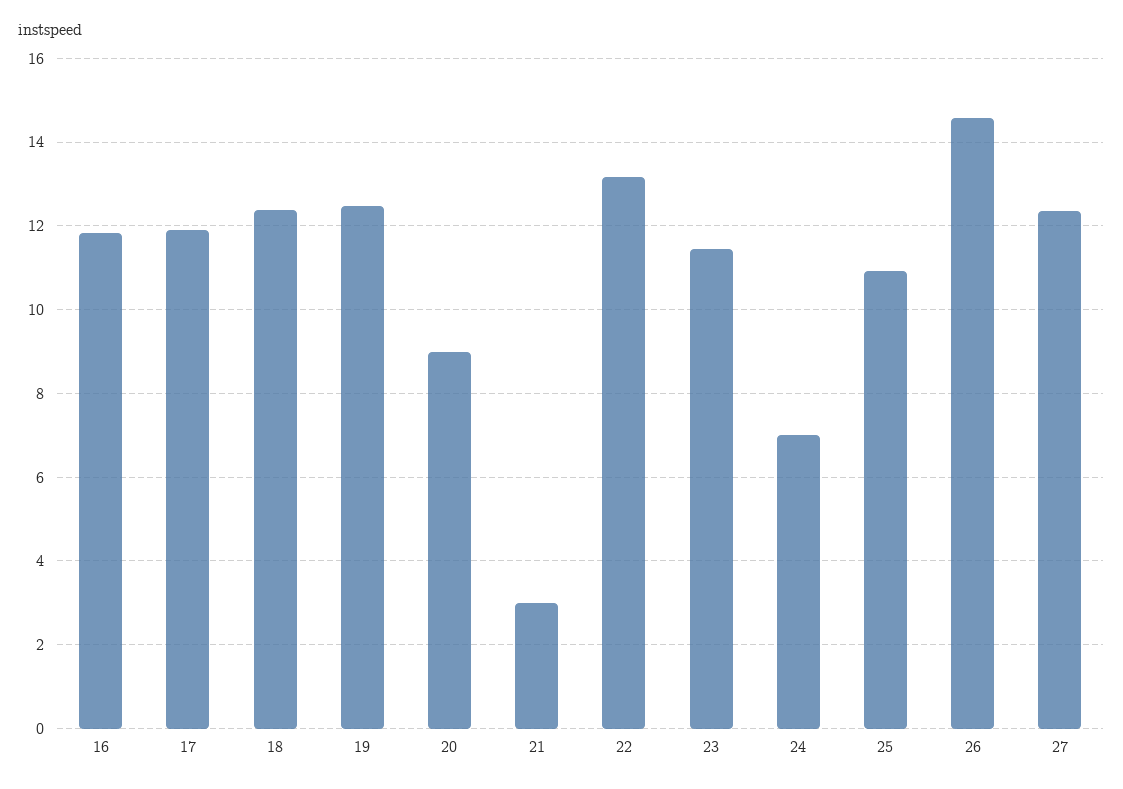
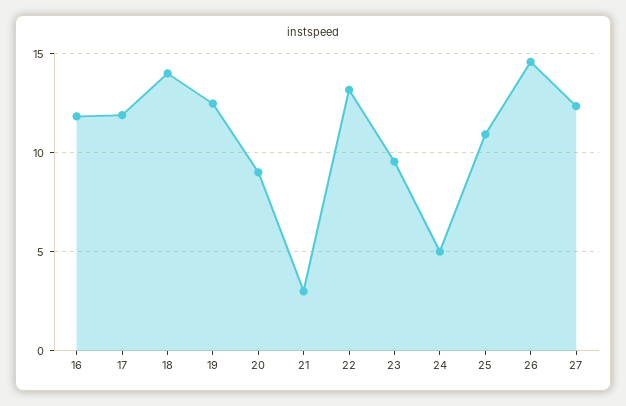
18: 12.4 -> 14
23: 11.4 -> 9.5
24: 7 -> 5

